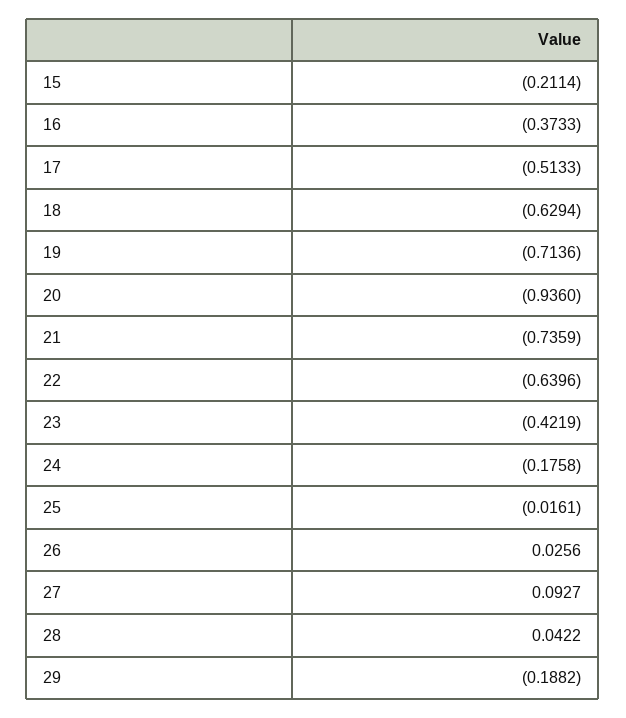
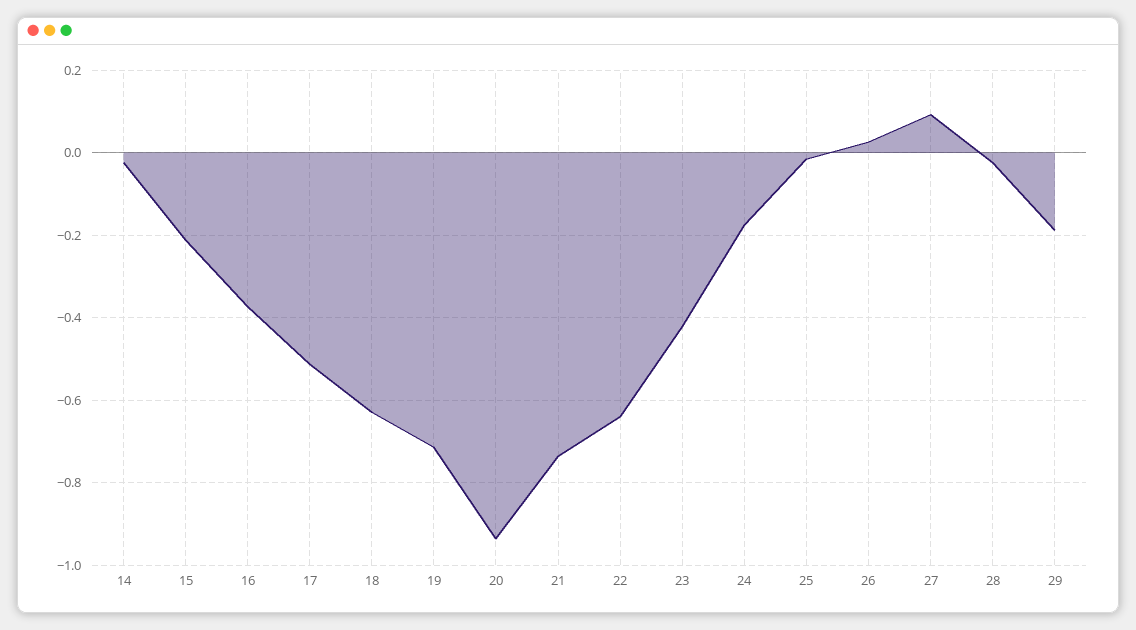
28: 0.0422 -> -0.02
14: none -> -0.02

